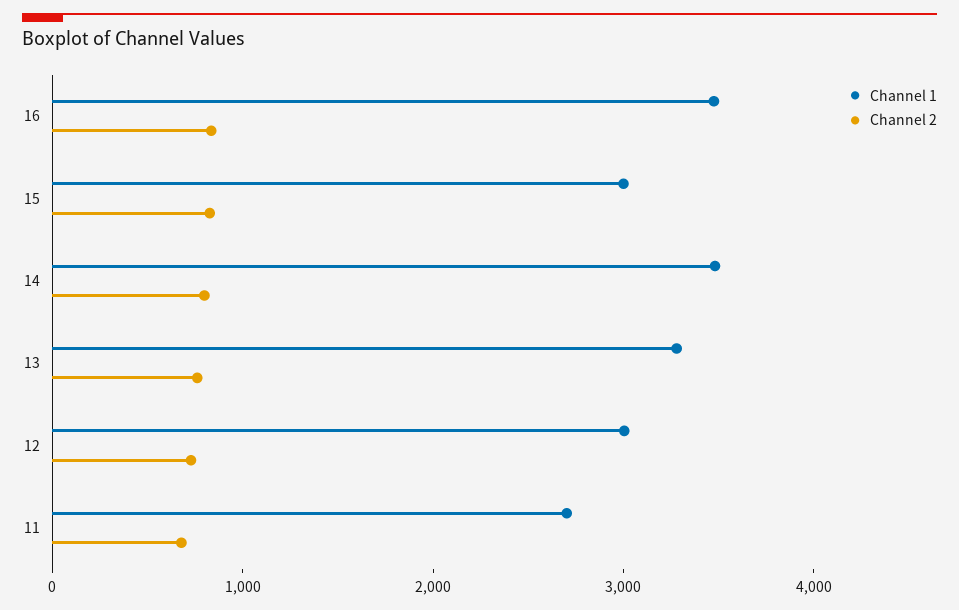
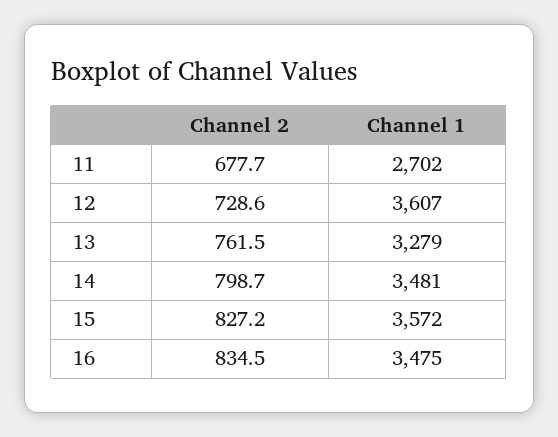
Channel 1, 15: 3000 -> 3572
Channel 1, 12: 3000 -> 3607

